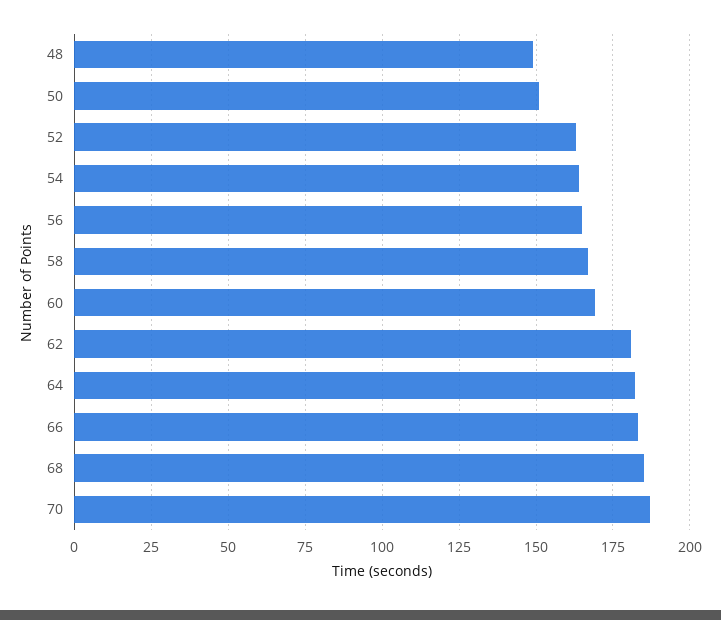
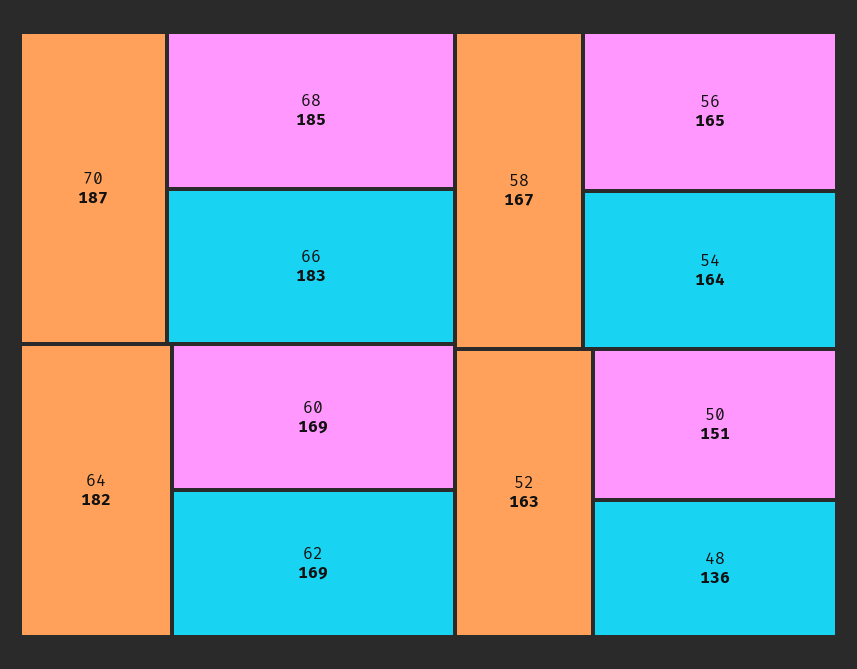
48: 150 -> 136
62: 180 -> 169

